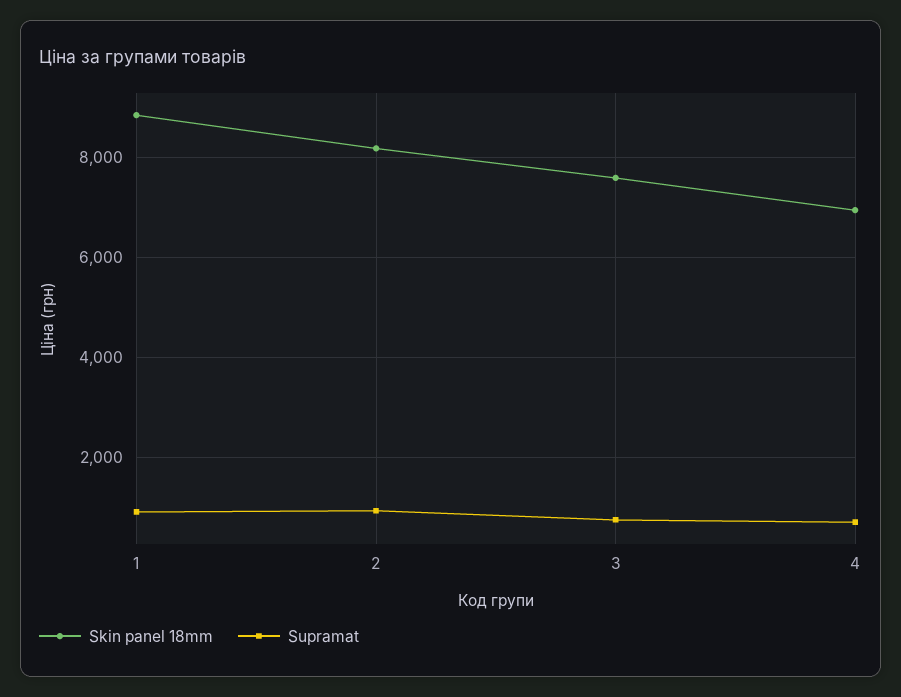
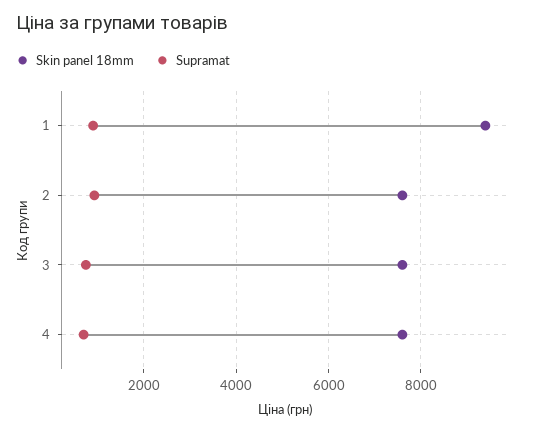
Skin panel 18mm, 1: 8800 -> 9400
Skin panel 18mm, 2: 8200 -> 7600
Skin panel 18mm, 4: 7000 -> 7600

